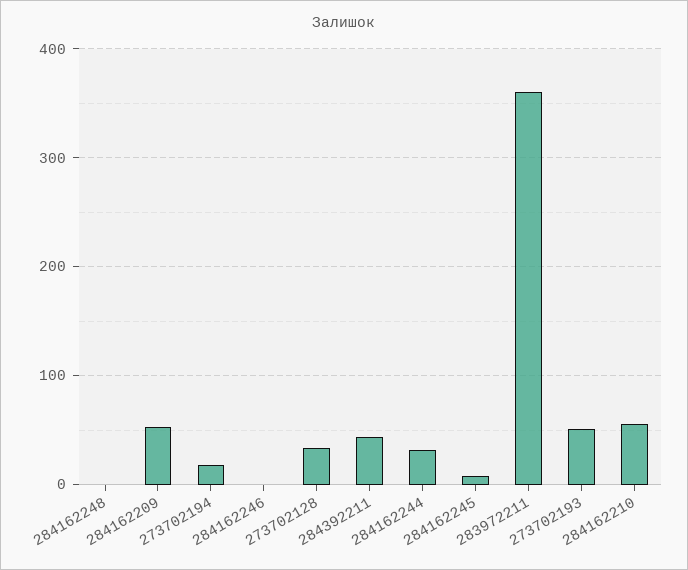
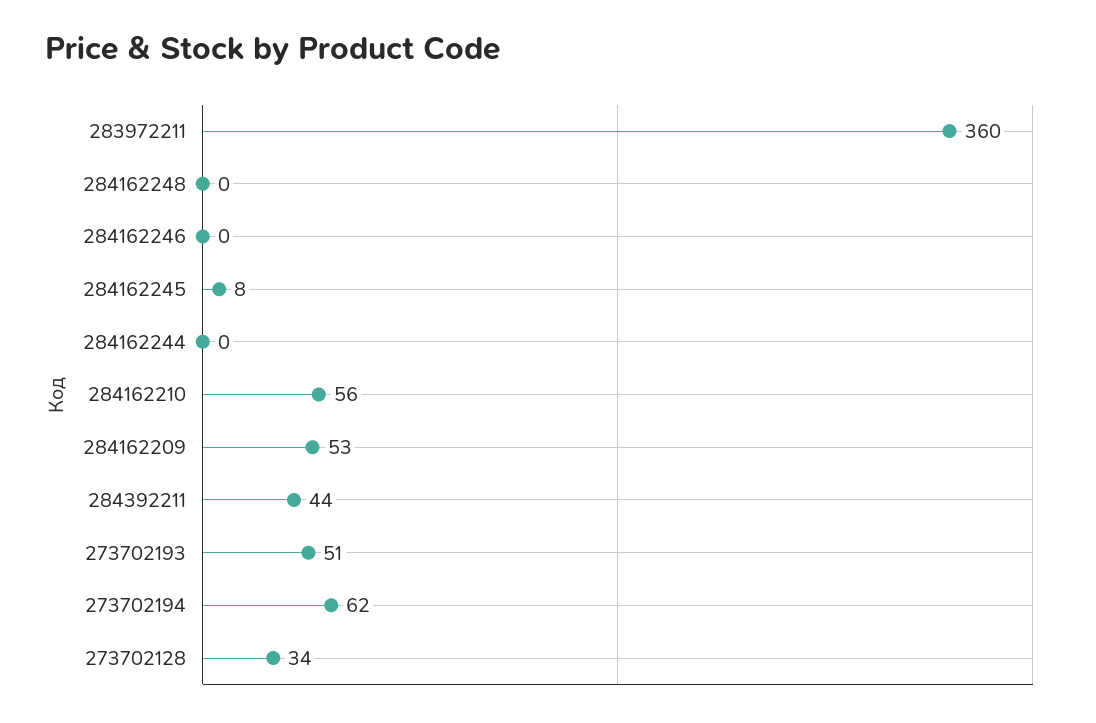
273702194: 20 -> 62
284162244: 30 -> 0

